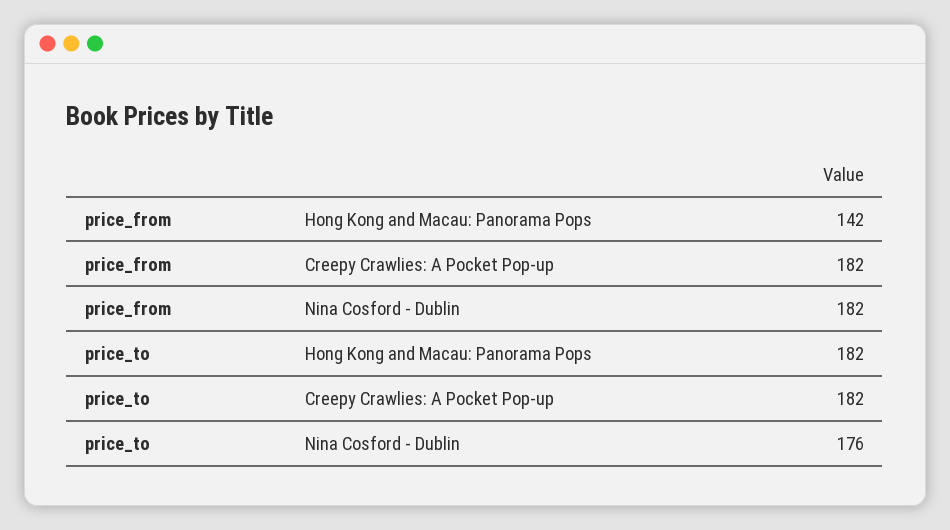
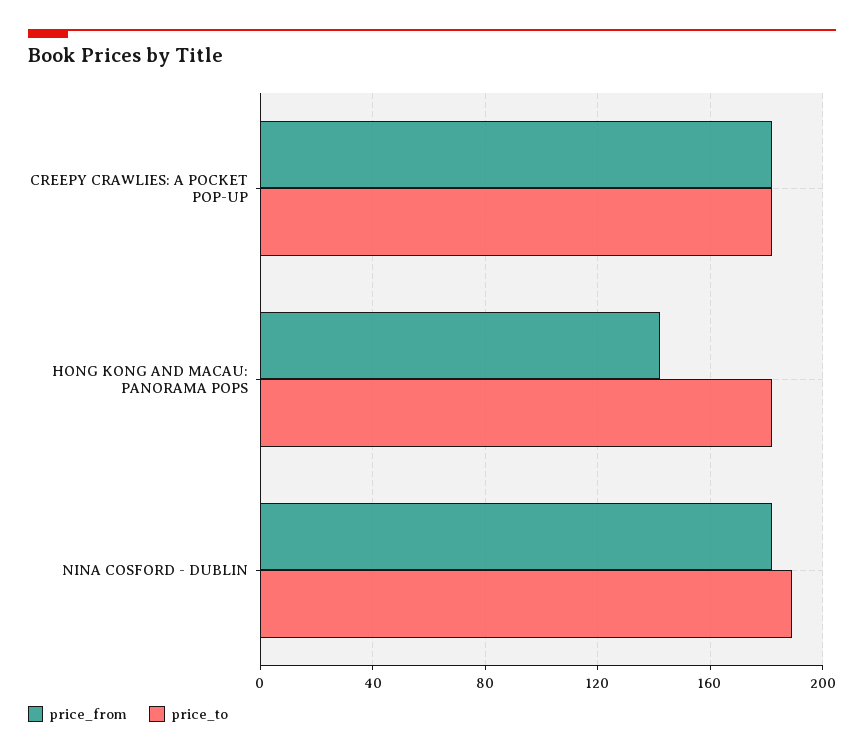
price_to, Nina Cosford - Dublin: 176 -> 190

